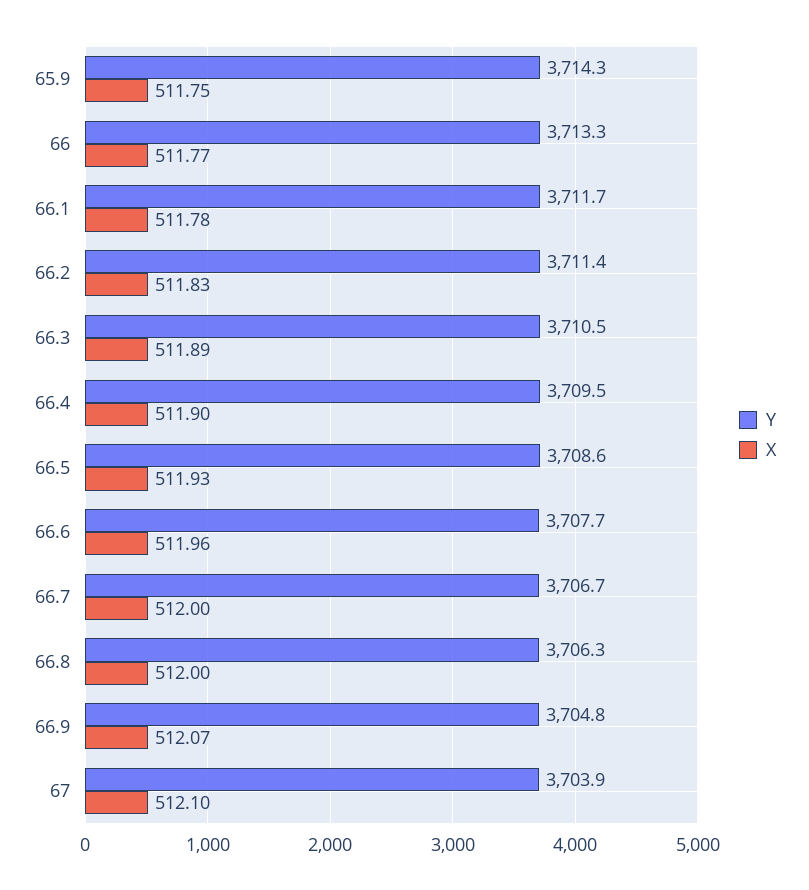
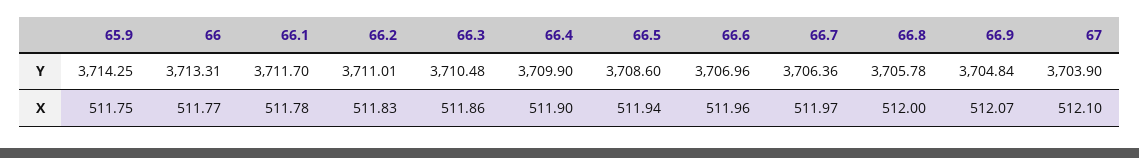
Y, 66.2: 3711.4 -> 3711.01
X, 66.3: 511.89 -> 511.86
Y, 66.4: 3709.5 -> 3709.9
X, 66.5: 511.93 -> 511.94
Y, 66.6: 3707.7 -> 3706.96
Y, 66.7: 3706.7 -> 3706.36
X, 66.7: 512 -> 511.97
Y, 66.8: 3706.3 -> 3705.78

